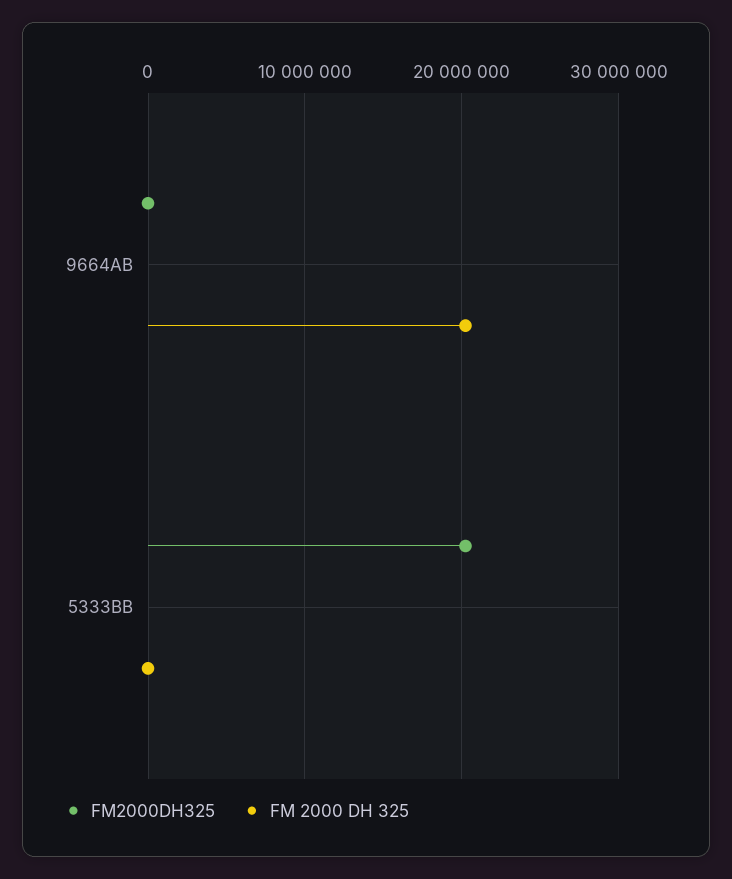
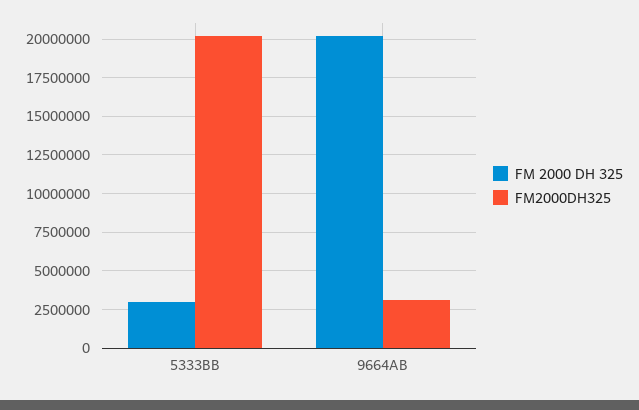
FM2000DH325, 9664AB: 0 -> 3000000
FM 2000 DH 325, 5333BB: 0 -> 3000000

